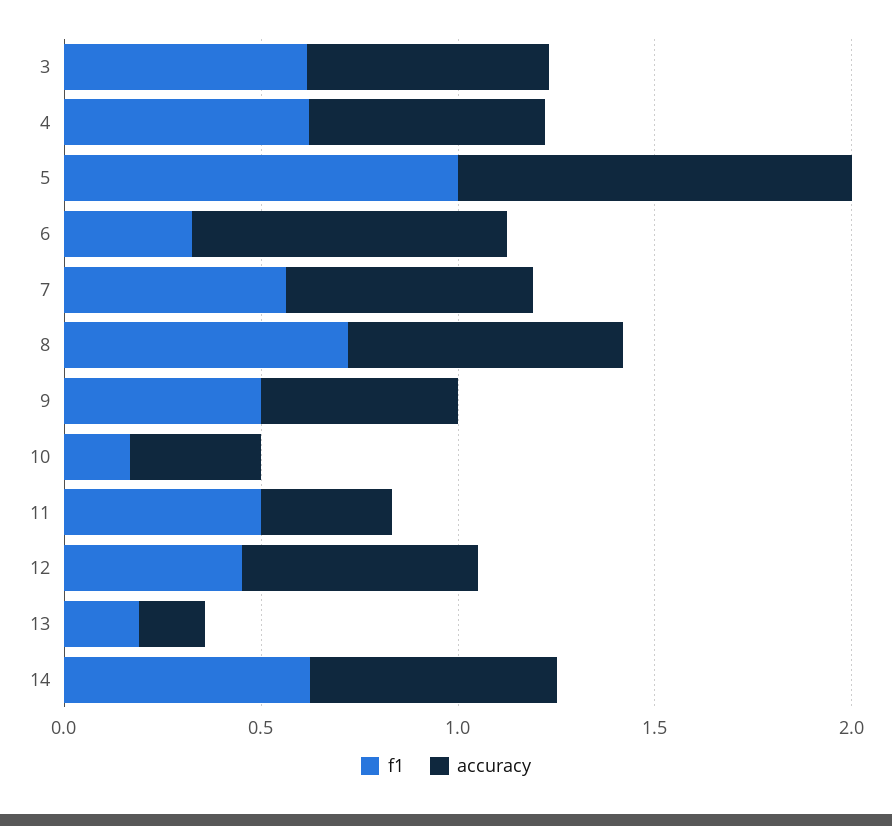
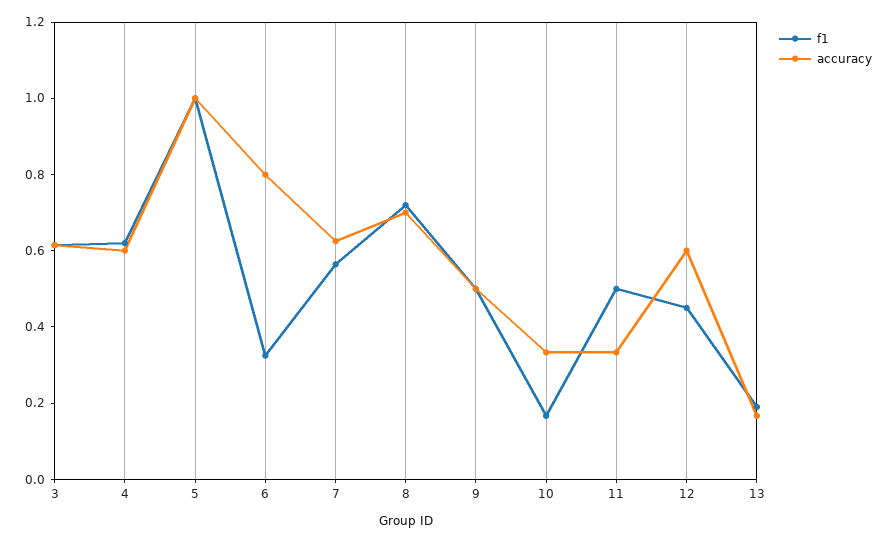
f1, 14: 0.6 -> none
accuracy, 14: 0.6 -> none

